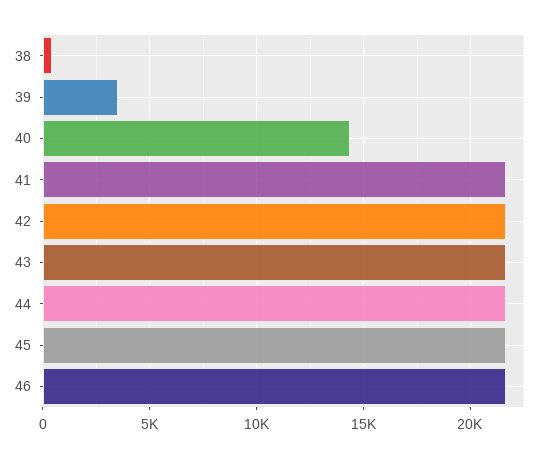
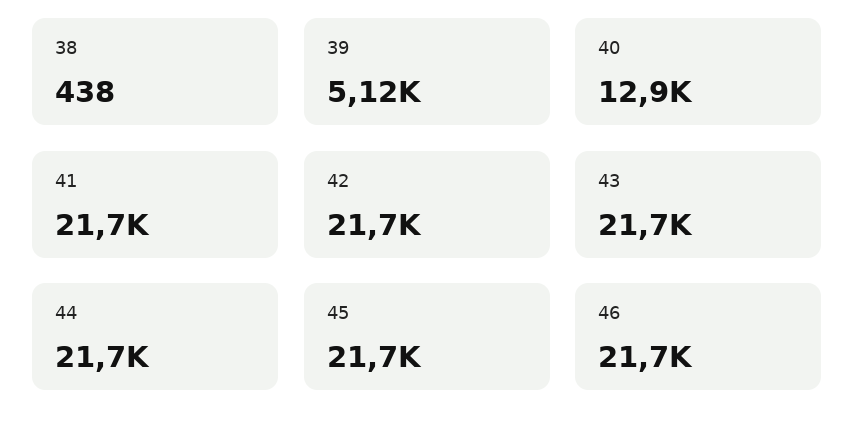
39: 3500 -> 5120
40: 14500 -> 12900

